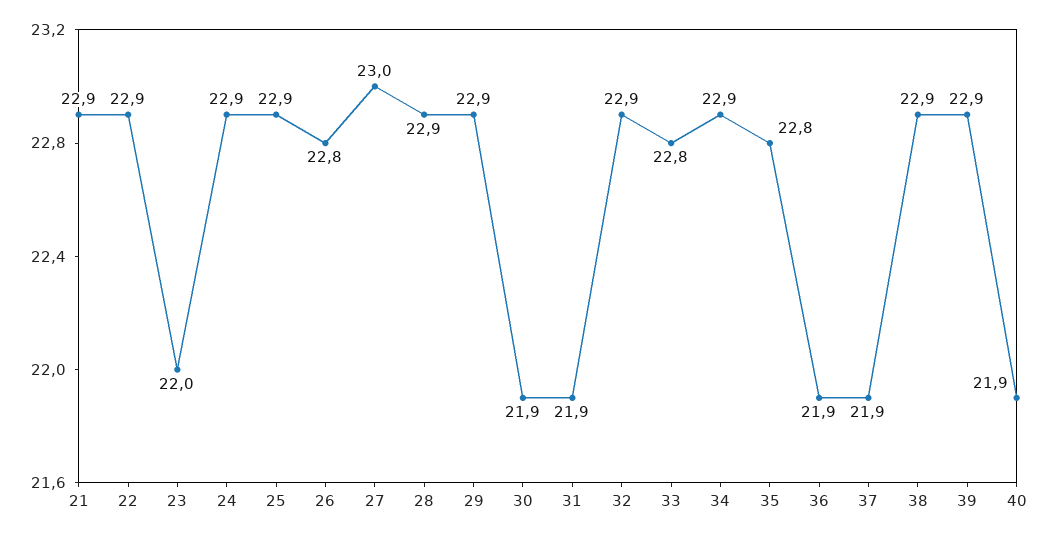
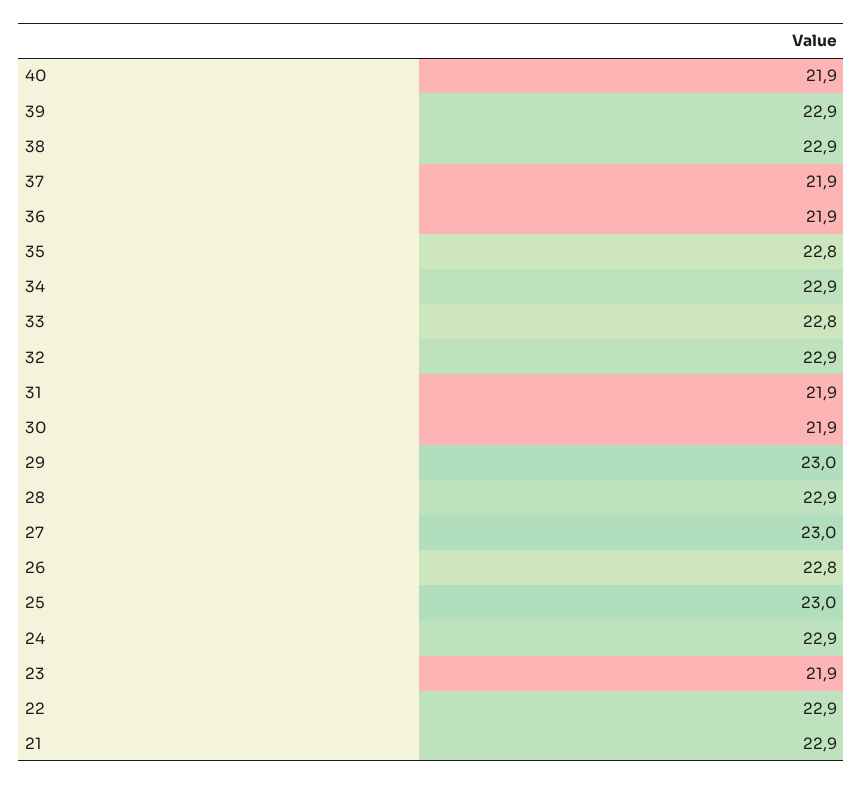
23: 22 -> 21.9
25: 22.9 -> 23
29: 22.9 -> 23

